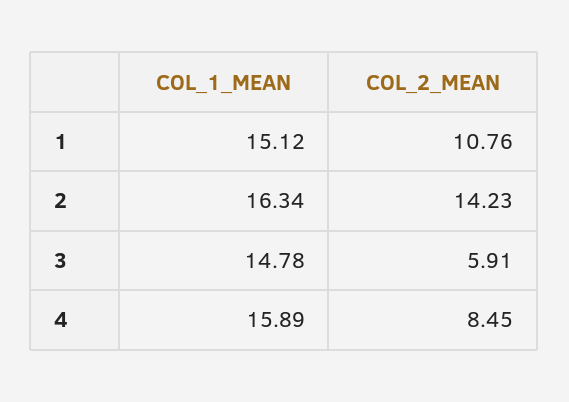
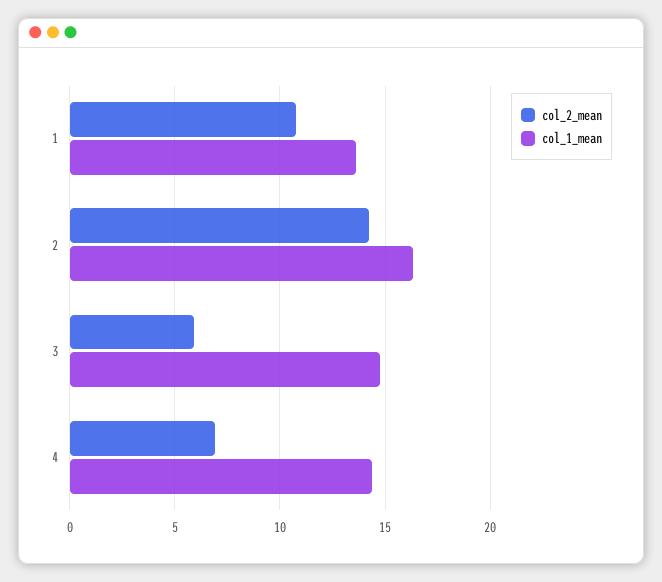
COL_1_MEAN, 1: 15.12 -> 13.5
COL_1_MEAN, 4: 15.89 -> 14.5
COL_2_MEAN, 4: 8.45 -> 7

